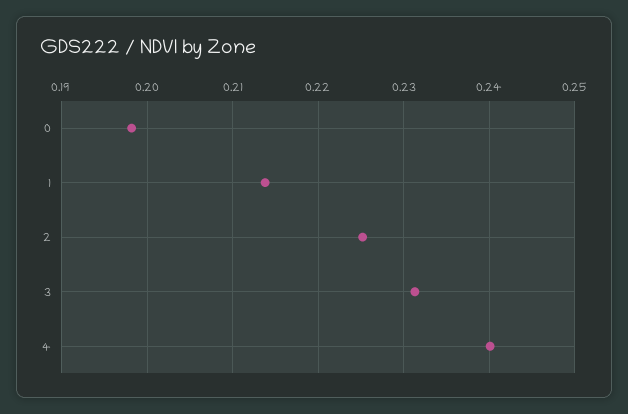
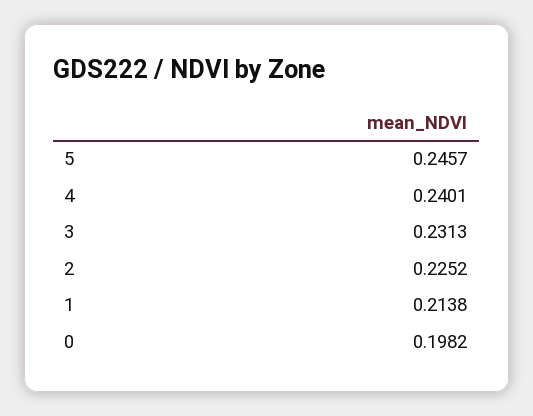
5: none -> 0.2457

